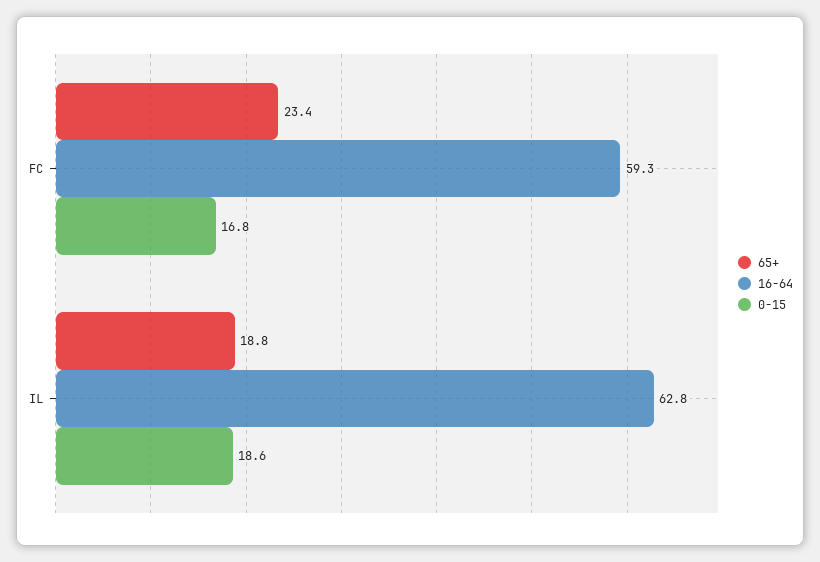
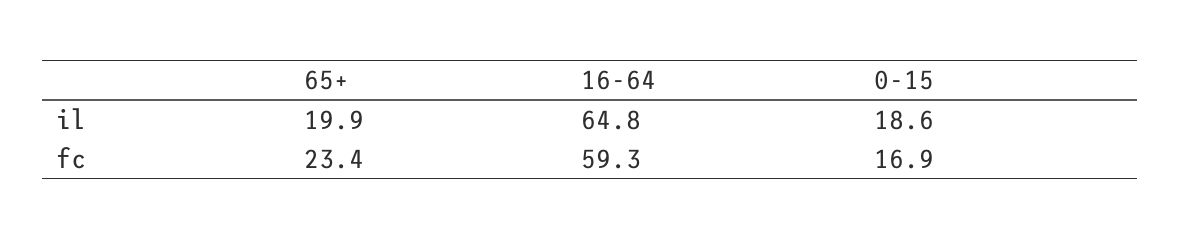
0-15, FC: 16.8 -> 16.9
65+, IL: 18.8 -> 19.9
16-64, IL: 62.8 -> 64.8

